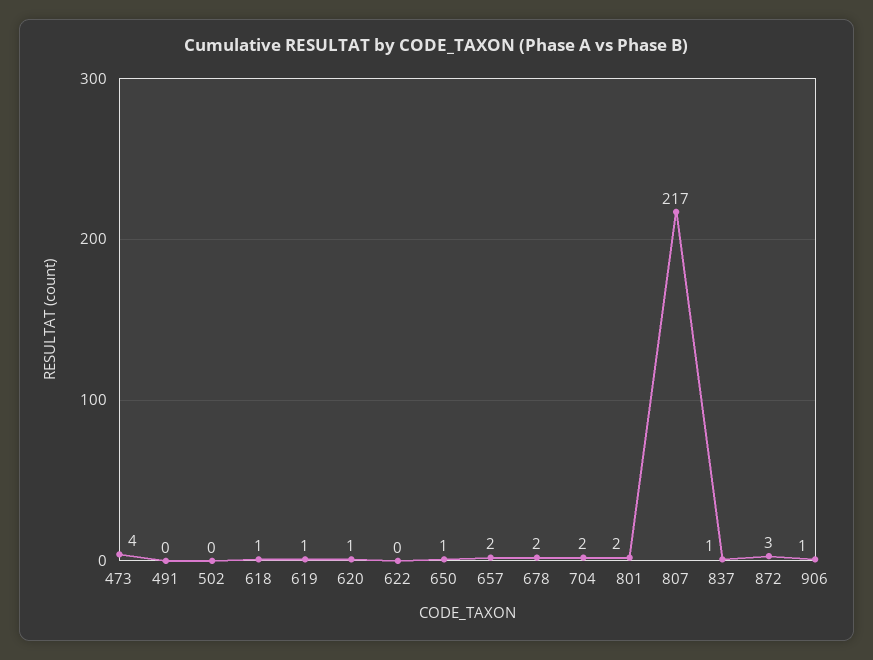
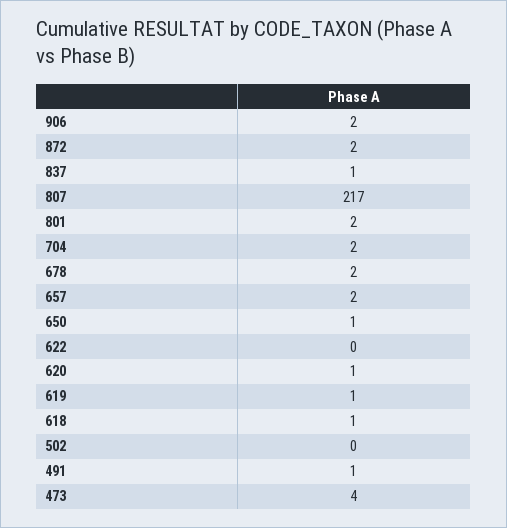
491: 0 -> 1
872: 3 -> 2
906: 1 -> 2

